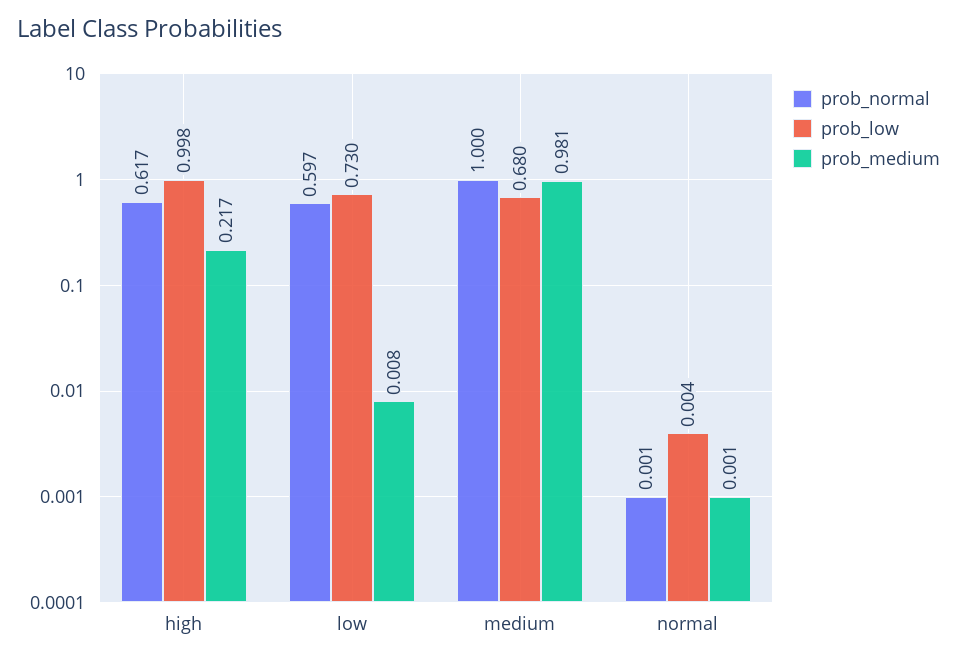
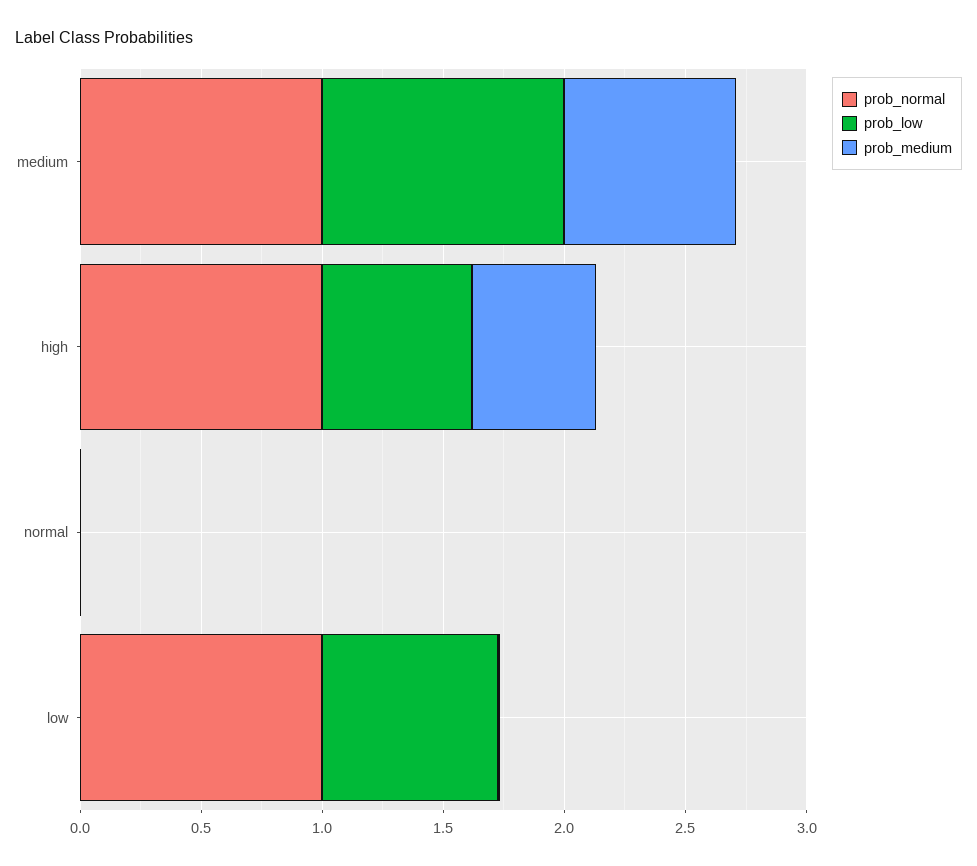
prob_normal, high: 0.617 -> 1
prob_low, high: 0.998 -> 0.6
prob_medium, high: 0.217 -> 0.5
prob_normal, low: 0.597 -> 1
prob_low, medium: 0.68 -> 1
prob_medium, medium: 0.981 -> 0.7

